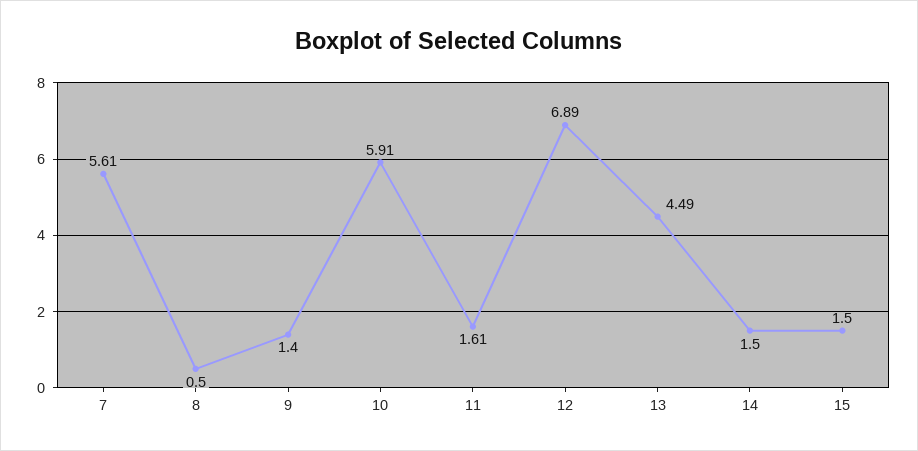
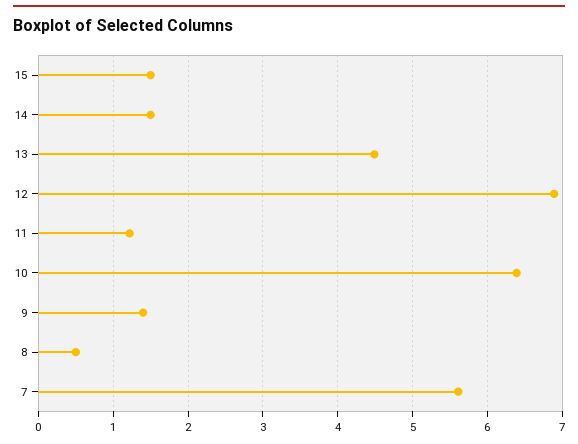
10: 5.91 -> 6.4
11: 1.61 -> 1.2

